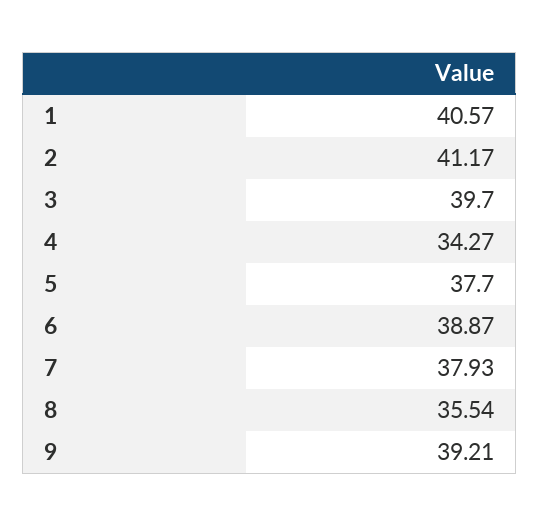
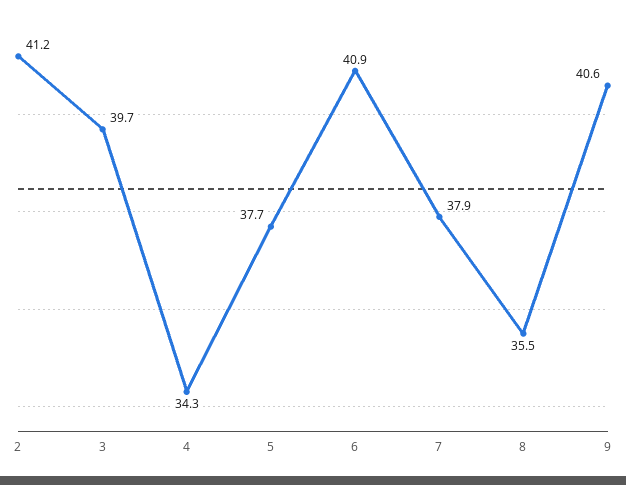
1: 40.57 -> none
6: 38.87 -> 40.9
9: 39.21 -> 40.6

